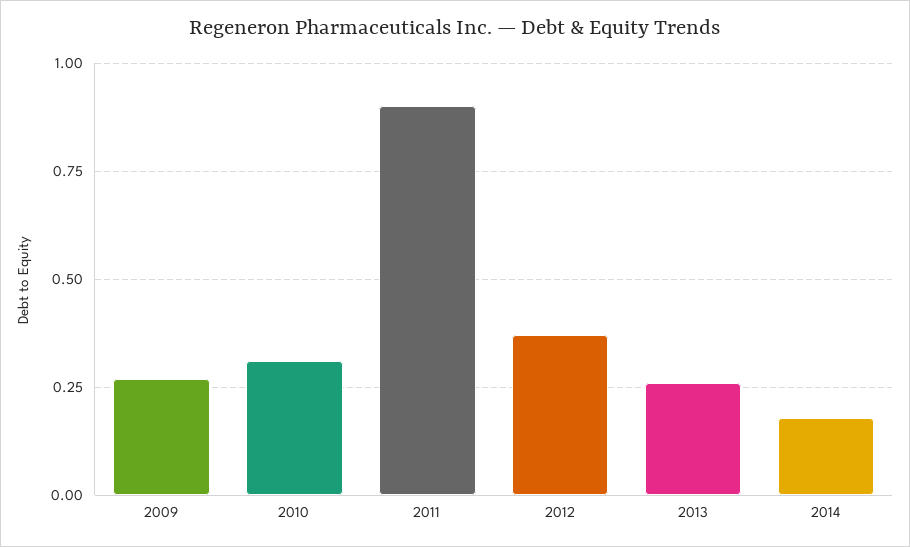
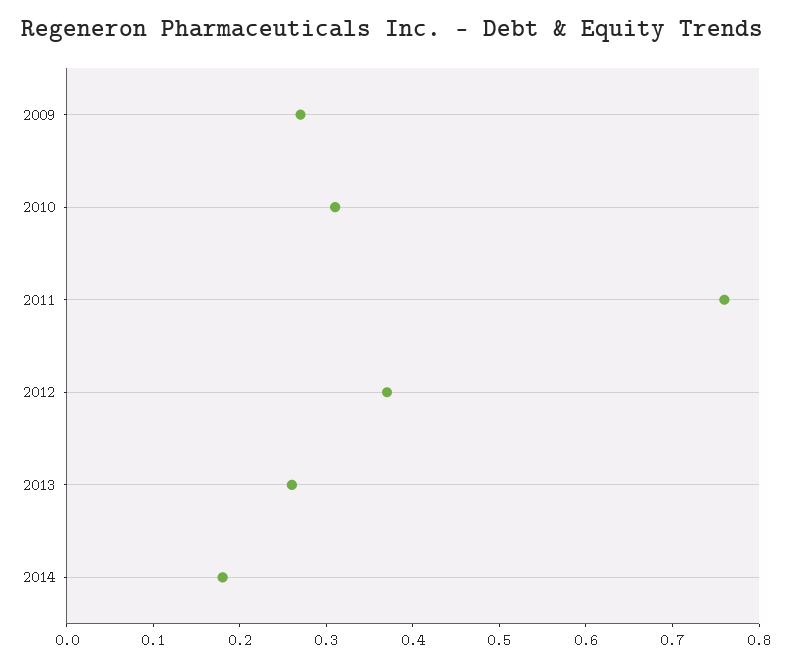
2011: 0.9 -> 0.76

